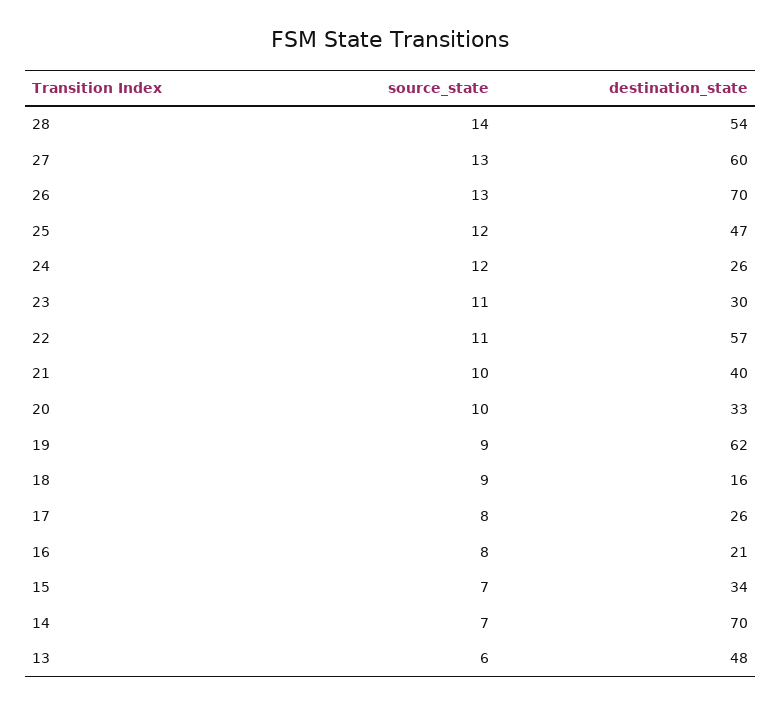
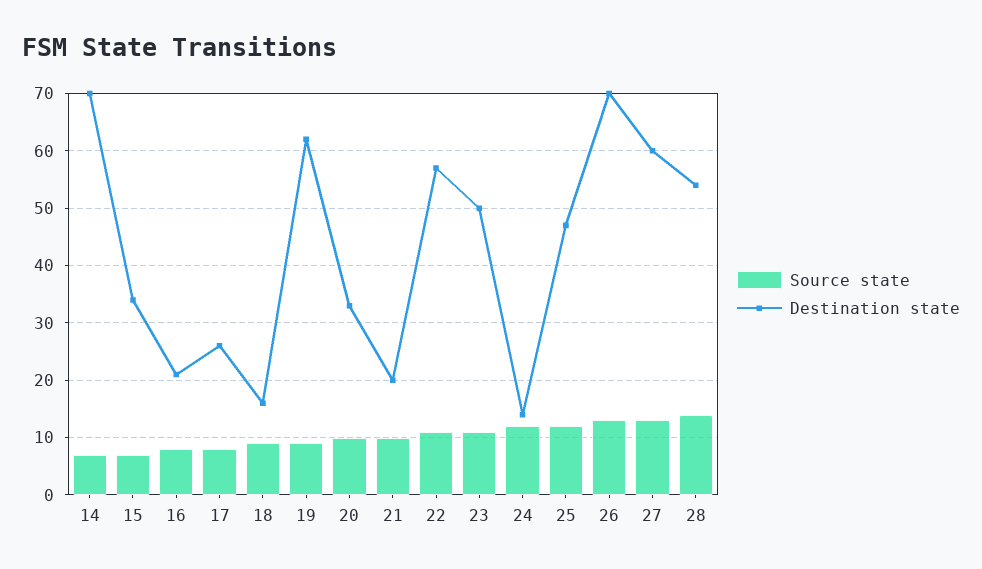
destination_state, 24: 26 -> 15
destination_state, 23: 30 -> 50
destination_state, 21: 40 -> 20
source_state, 13: 6 -> none
destination_state, 13: 48 -> none

